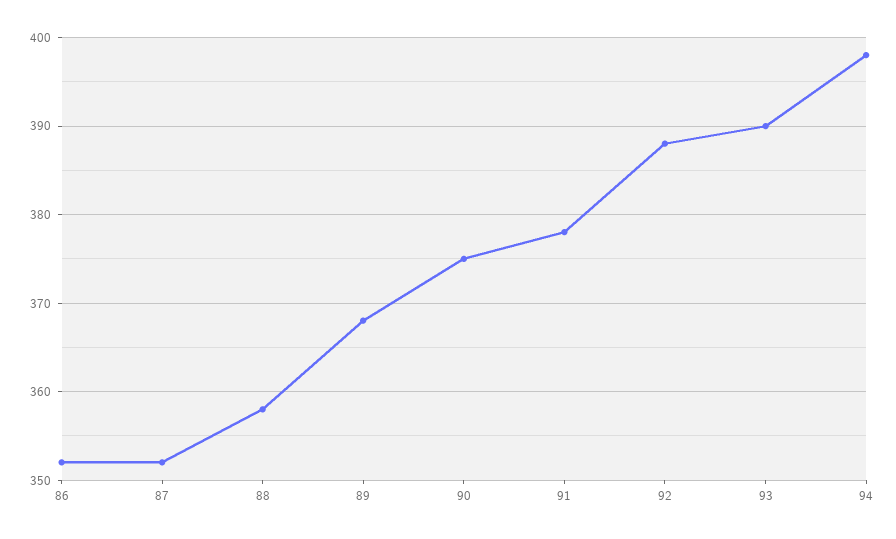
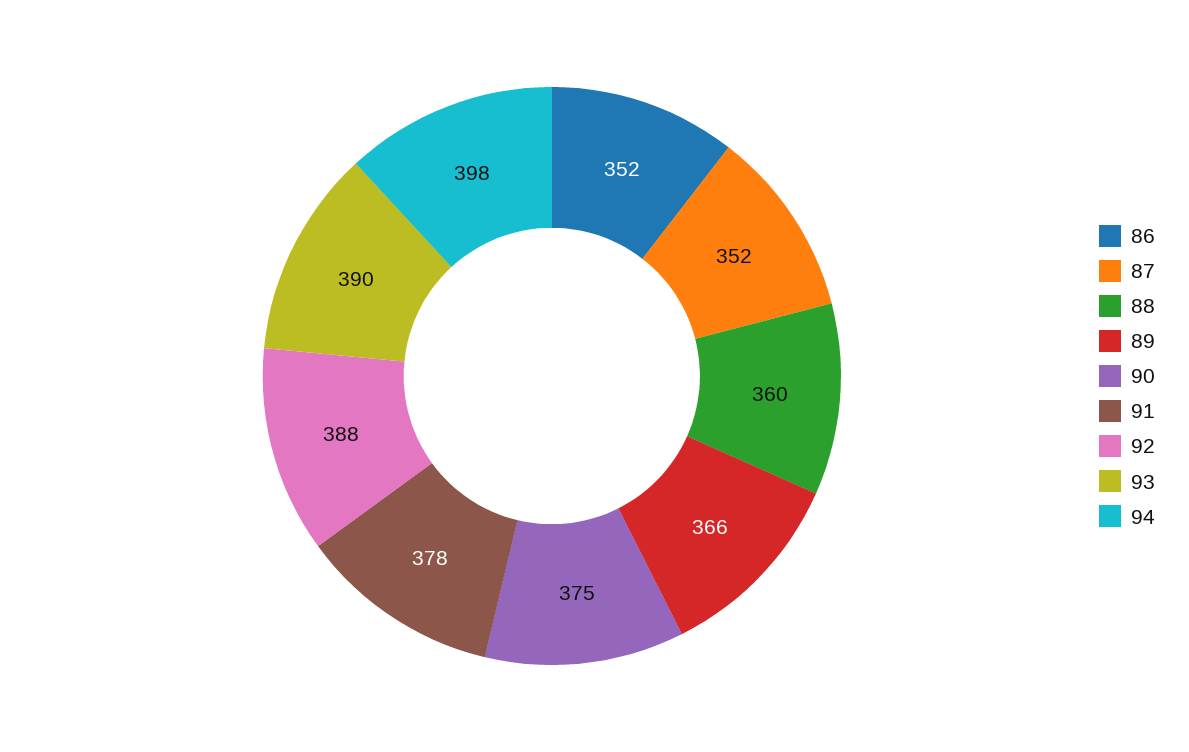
88: 358 -> 360
89: 368 -> 366

